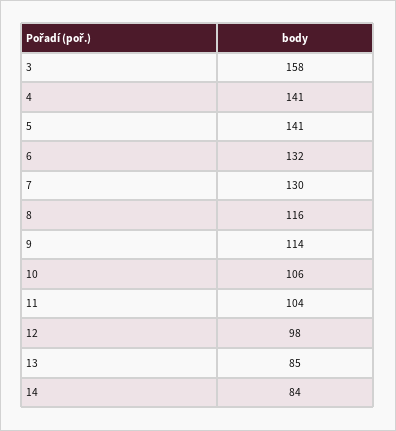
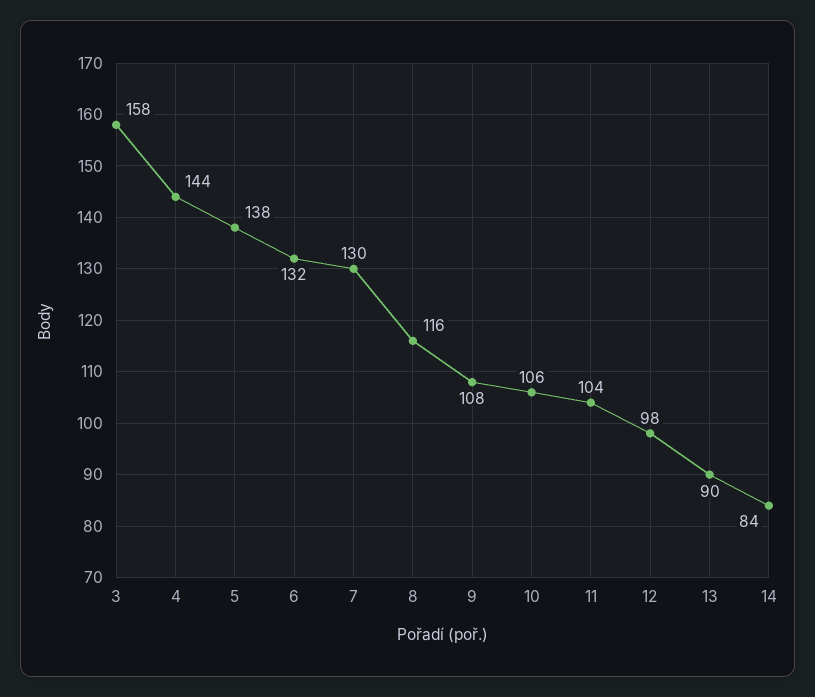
4: 141 -> 144
5: 141 -> 138
9: 114 -> 108
13: 85 -> 90

